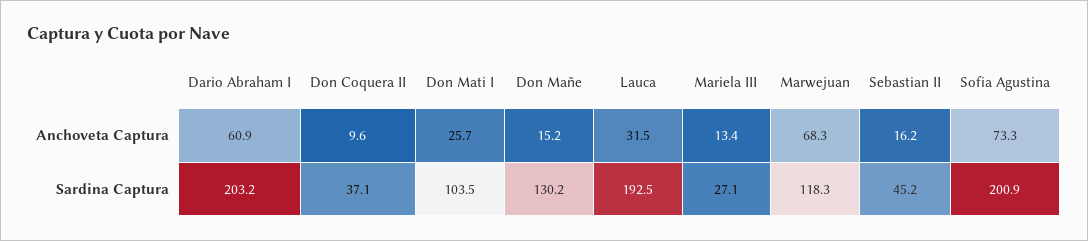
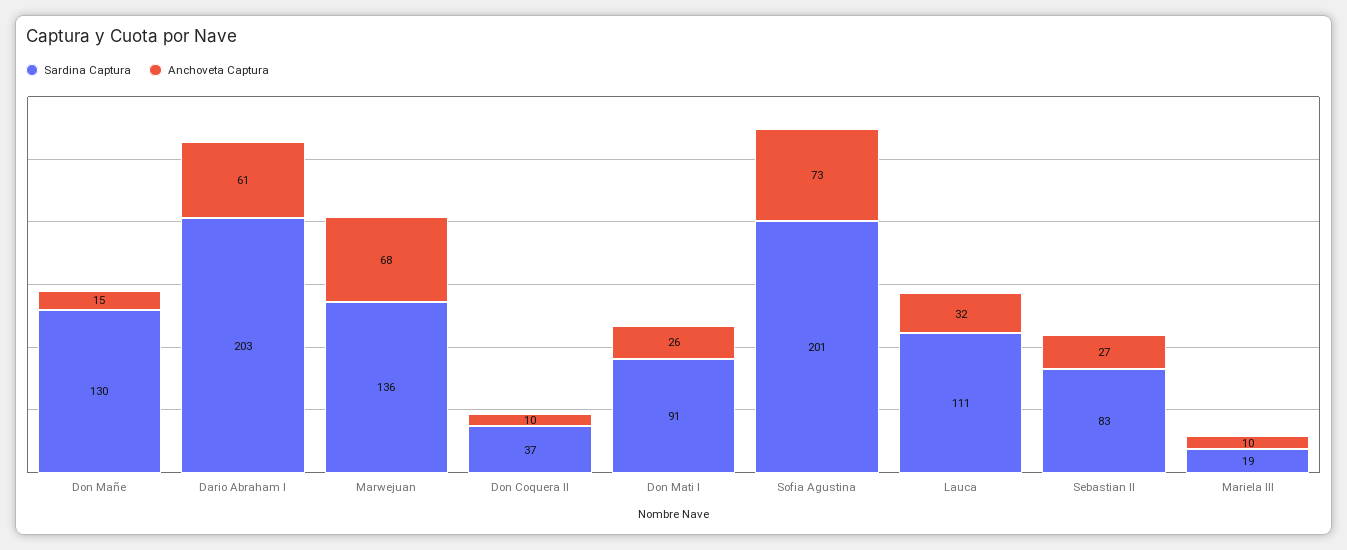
Anchoveta Captura, Mariela III: 13.4 -> 10
Anchoveta Captura, Sebastian II: 16.2 -> 27
Sardina Captura, Don Mati I: 103.5 -> 91
Sardina Captura, Lauca: 192.5 -> 111
Sardina Captura, Mariela III: 27.1 -> 19
Sardina Captura, Marwejuan: 118.3 -> 136
Sardina Captura, Sebastian II: 45.2 -> 83

